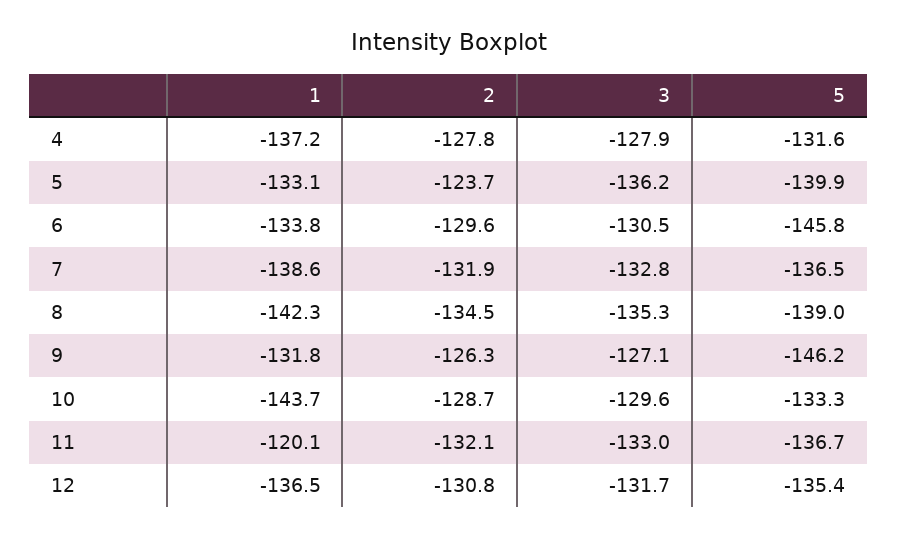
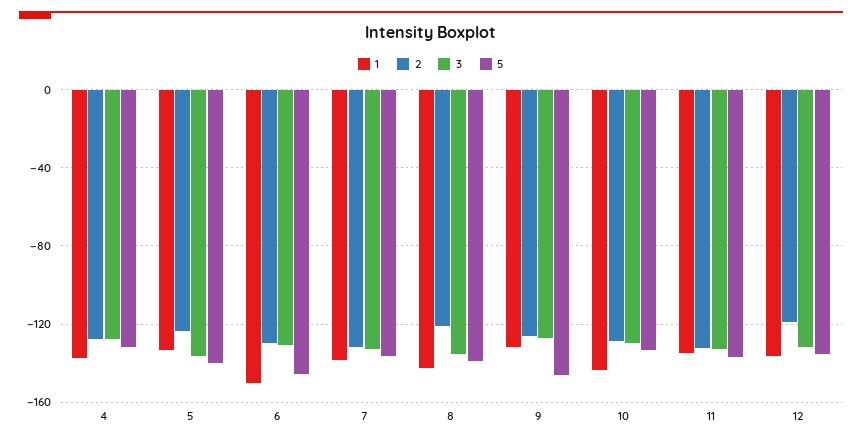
1, 6: -133.8 -> -150
2, 8: -134.5 -> -120
1, 11: -120.1 -> -135
2, 12: -130.8 -> -120

